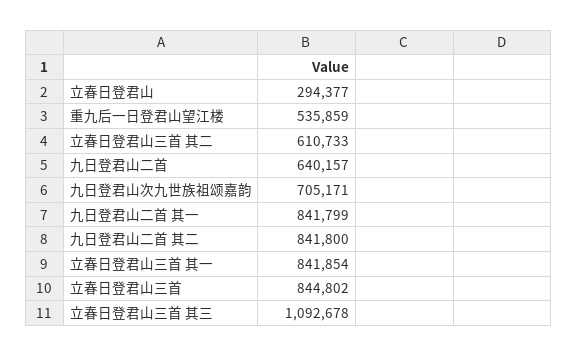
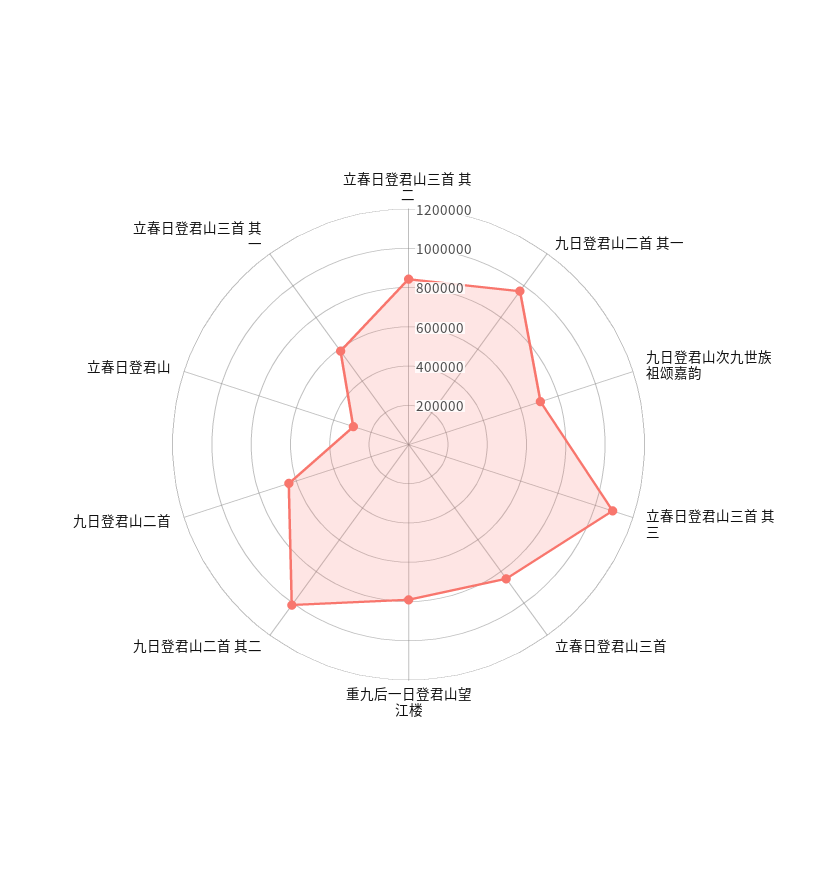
重九后一日登君山望江楼: 535859 -> 800000
立春日登君山三首 其二: 610733 -> 850000
九日登君山二首 其一: 841799 -> 950000
九日登君山二首 其二: 841800 -> 1000000
立春日登君山三首 其一: 841854 -> 600000

